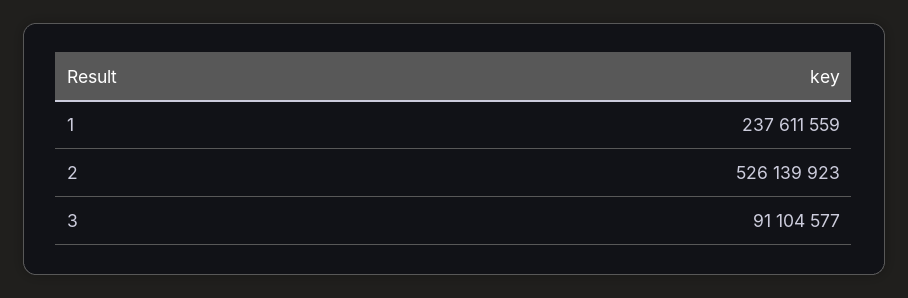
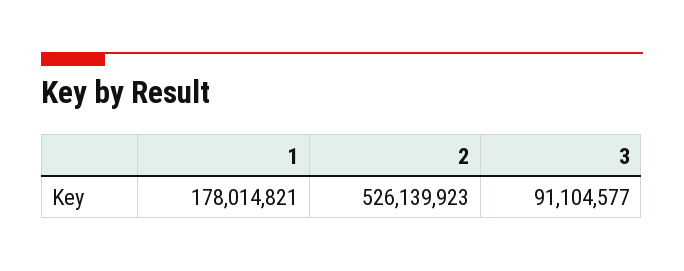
1: 237611559 -> 178014821

